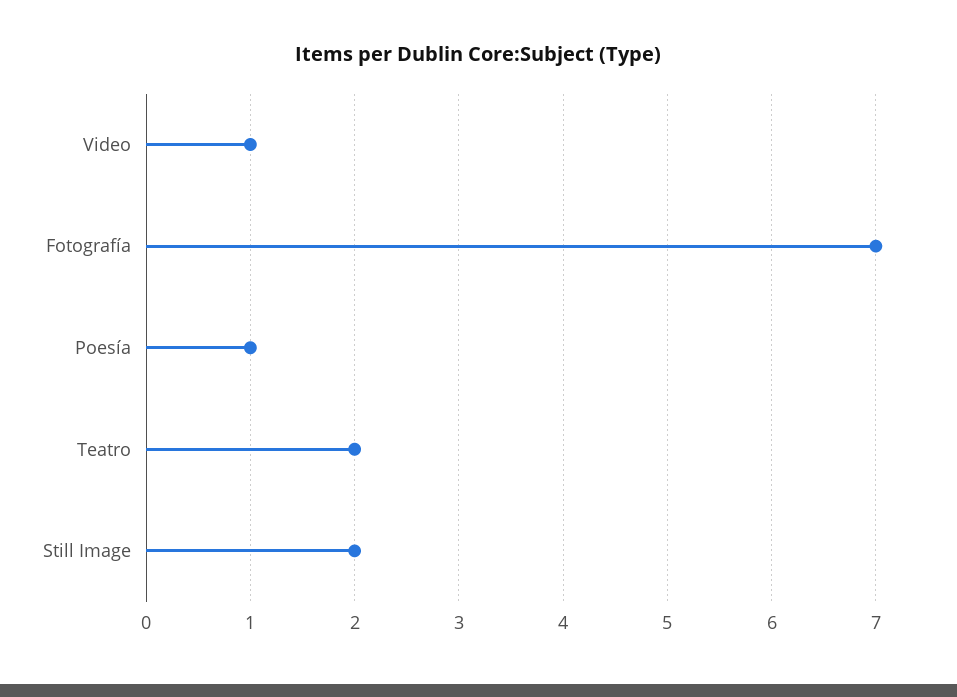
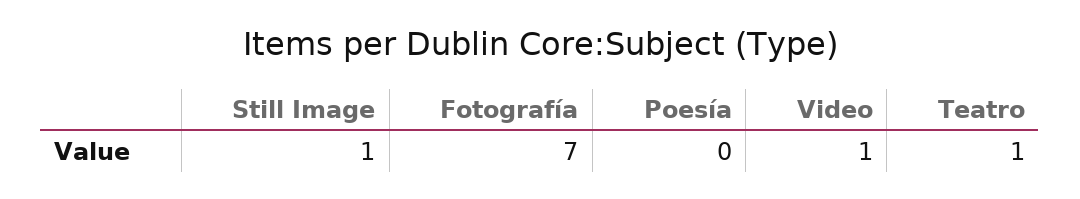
Poesía: 1 -> 0
Teatro: 2 -> 1
Still Image: 2 -> 1

